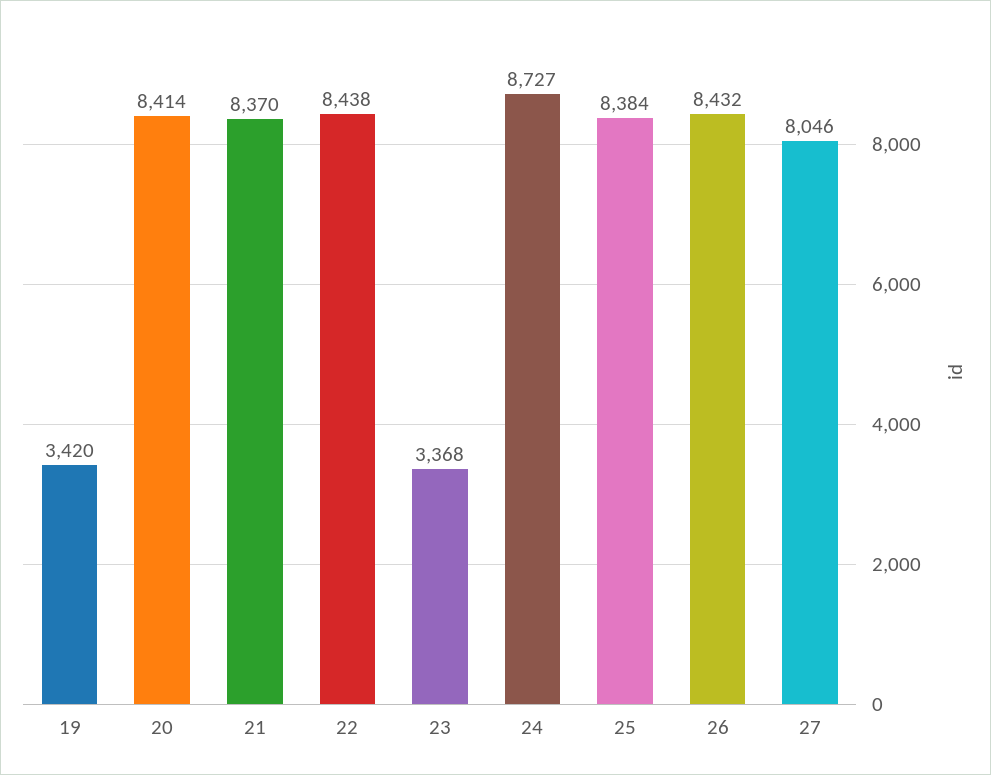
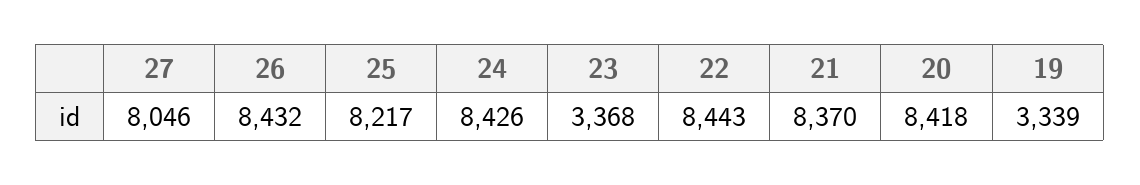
19: 3420 -> 3339
20: 8414 -> 8418
22: 8438 -> 8443
24: 8727 -> 8426
25: 8384 -> 8217

